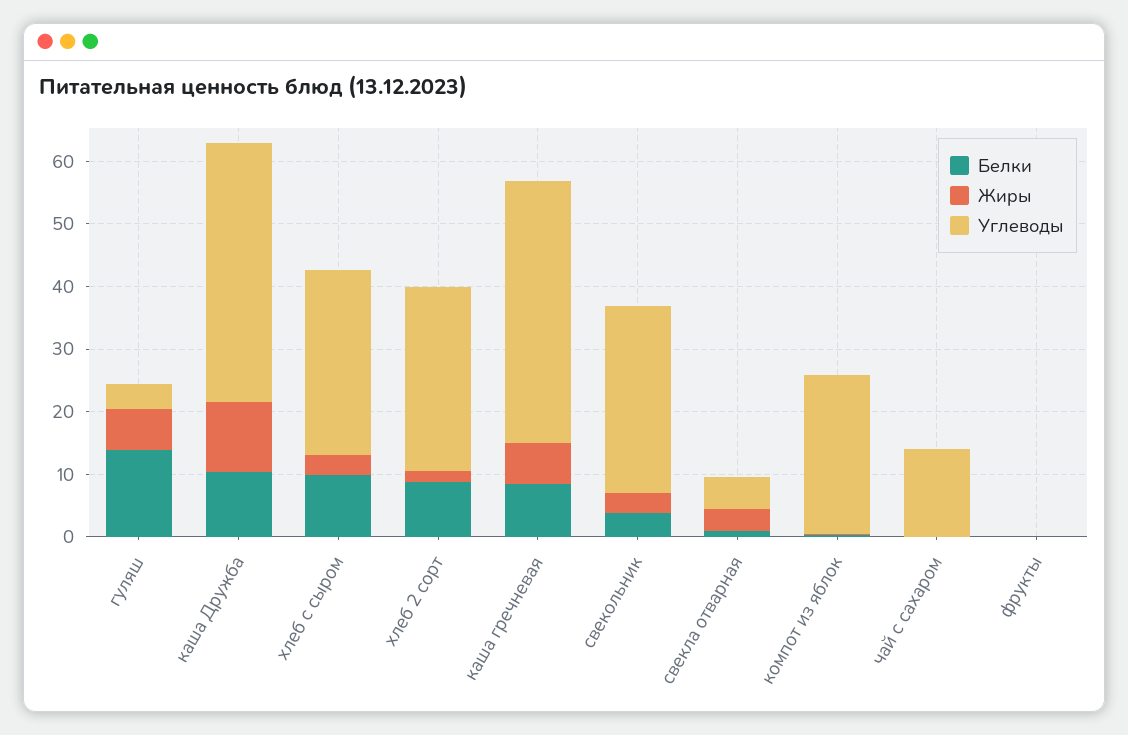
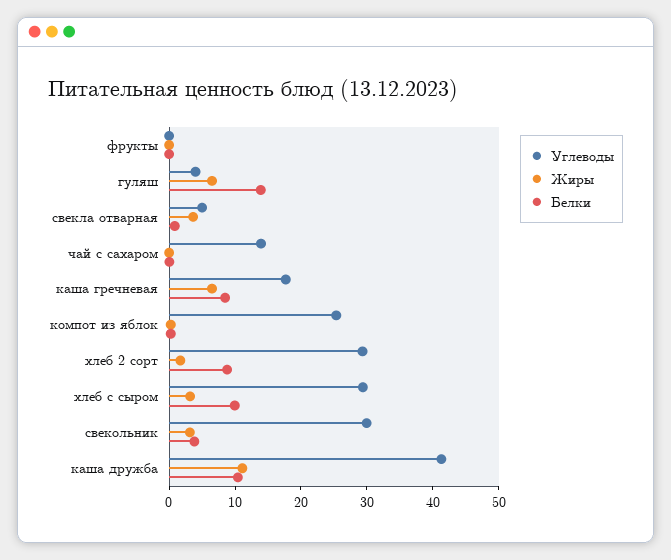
Углеводы, каша гречневая: 42 -> 18

